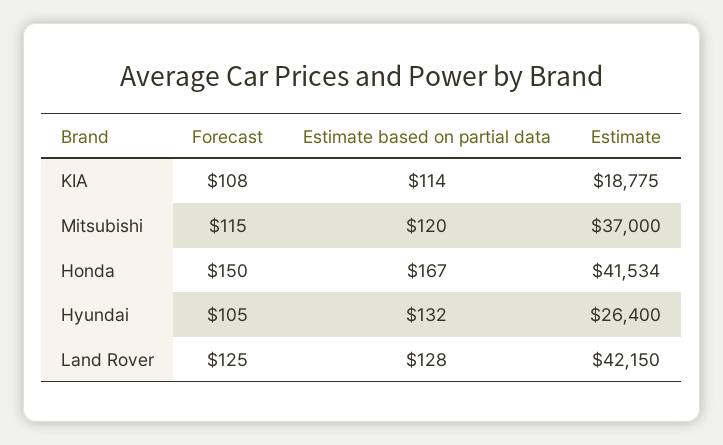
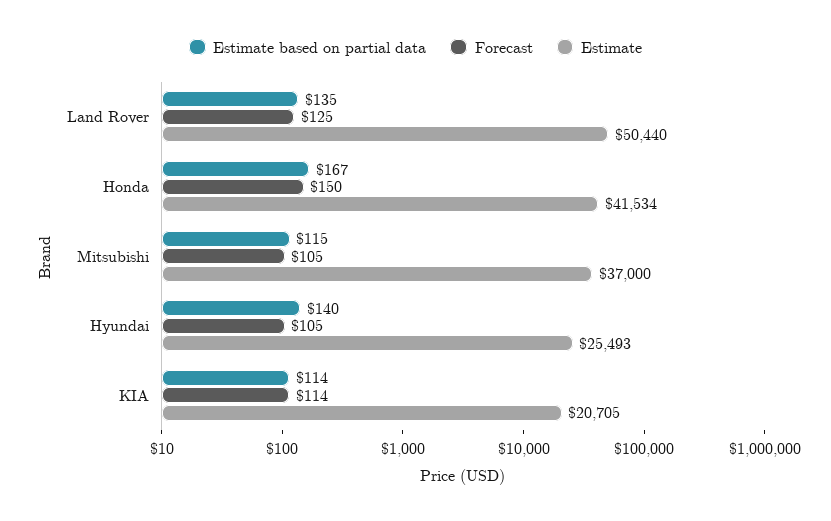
Forecast, KIA: 108 -> 114
Estimate, KIA: 18775 -> 20705
Forecast, Mitsubishi: 115 -> 105
Estimate based on partial data, Mitsubishi: 120 -> 115
Estimate based on partial data, Hyundai: 132 -> 140
Estimate, Hyundai: 26400 -> 25493
Estimate based on partial data, Land Rover: 128 -> 135
Estimate, Land Rover: 42150 -> 50440

